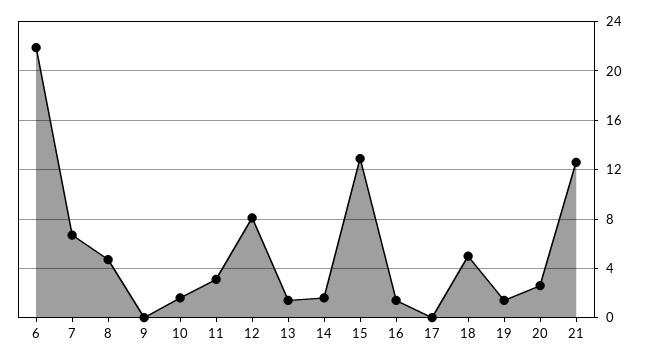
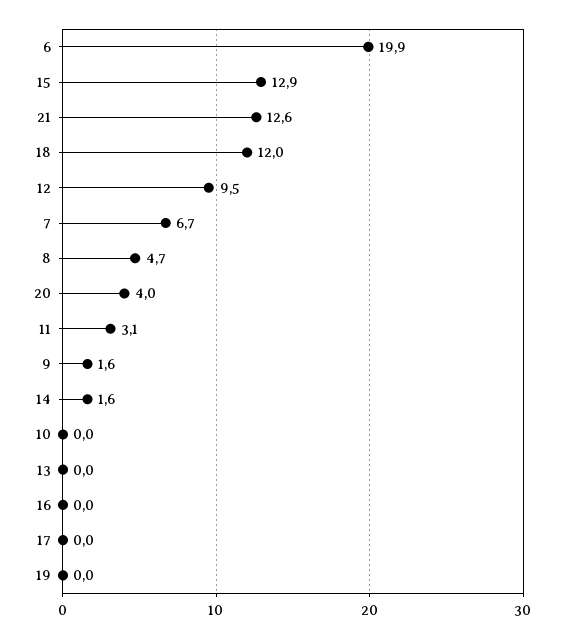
6: 22 -> 19.9
9: 0 -> 1.6
10: 1.5 -> 0
12: 8 -> 9.5
13: 1.5 -> 0
16: 1.5 -> 0
18: 5 -> 12
19: 1.5 -> 0
20: 2.5 -> 4

